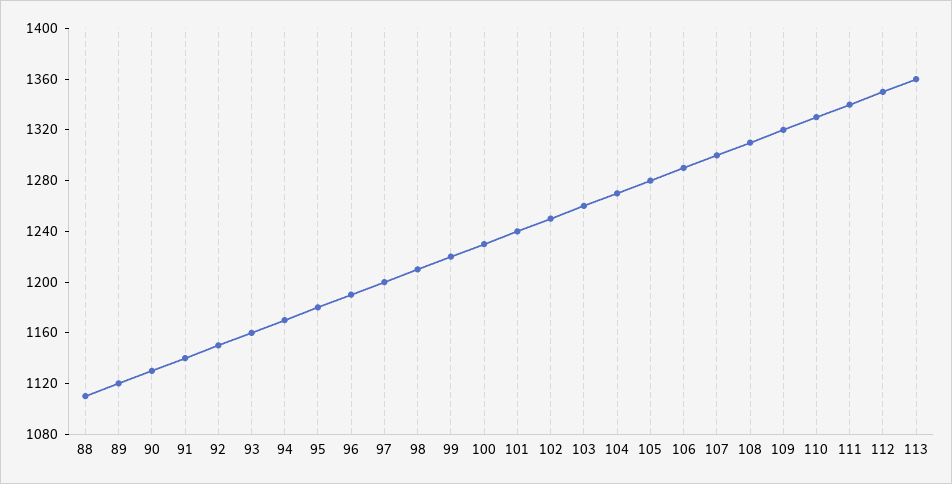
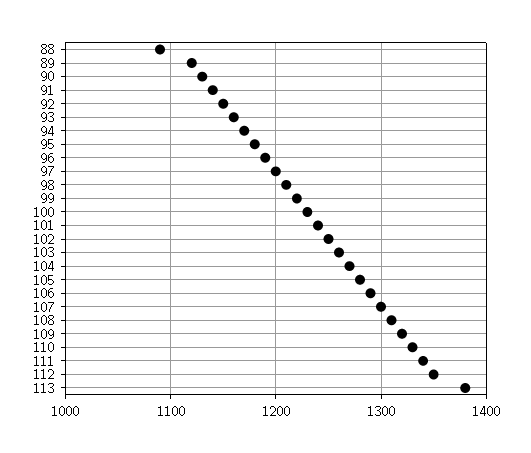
88: 1110 -> 1090
113: 1360 -> 1380

